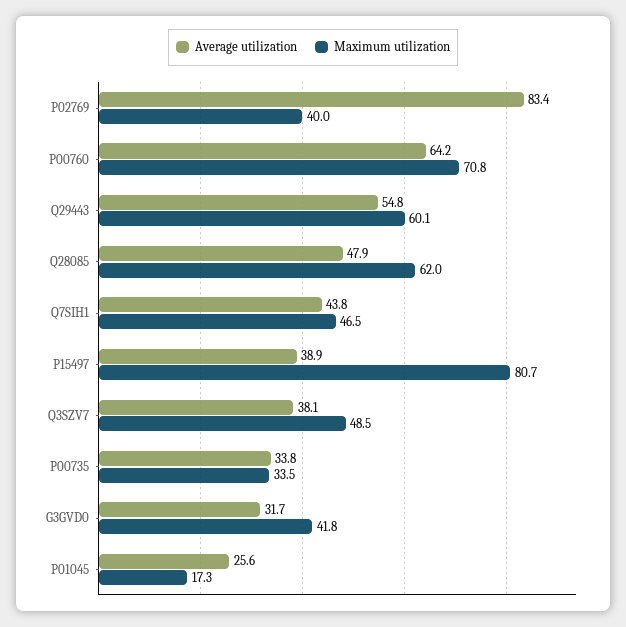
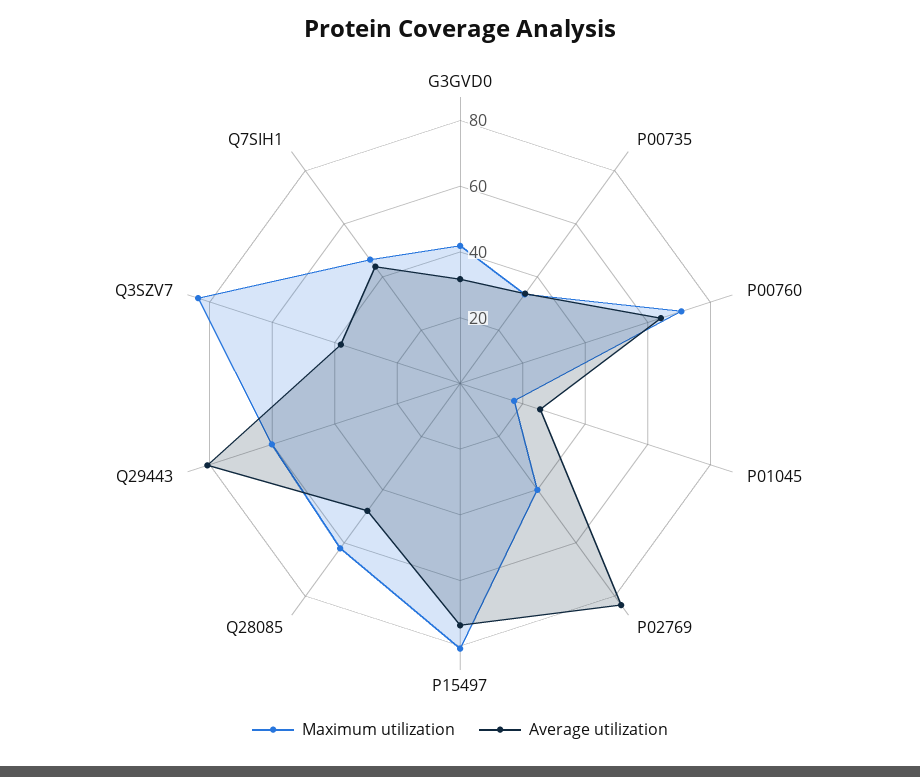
Average utilization, Q29443: 54.8 -> 80
Average utilization, P15497: 38.9 -> 75
Maximum utilization, Q3SZV7: 48.5 -> 85

